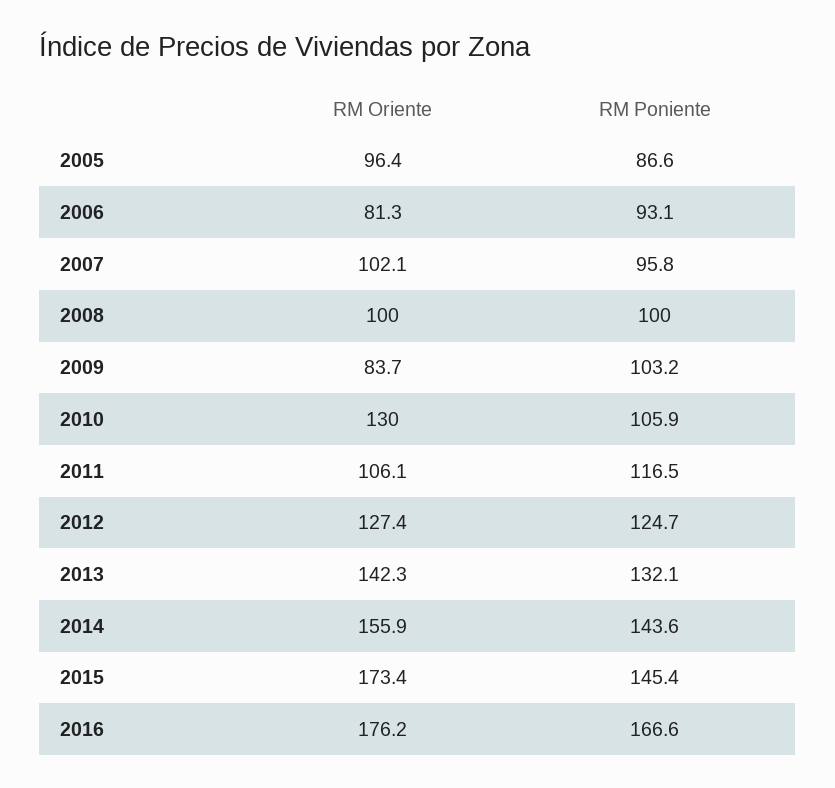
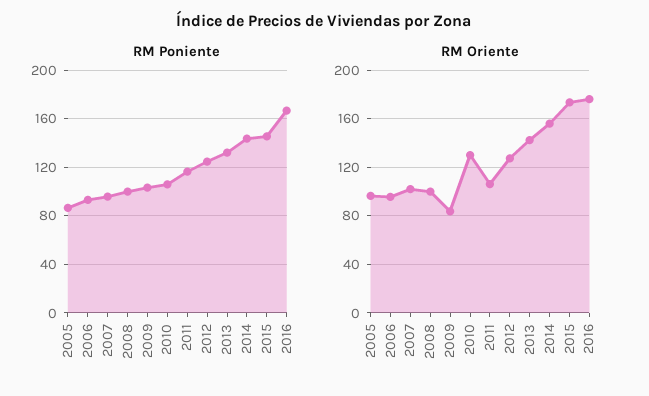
RM Oriente, 2006: 81.3 -> 95

